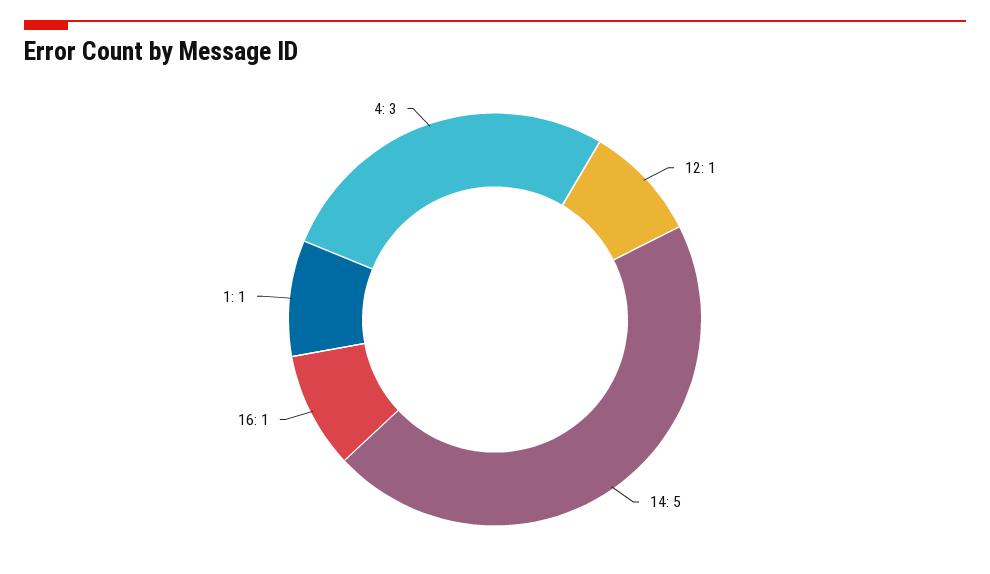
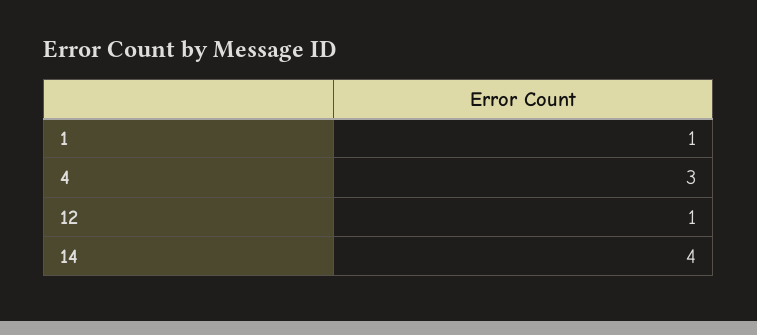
14: 5 -> 4
16: 1 -> none

